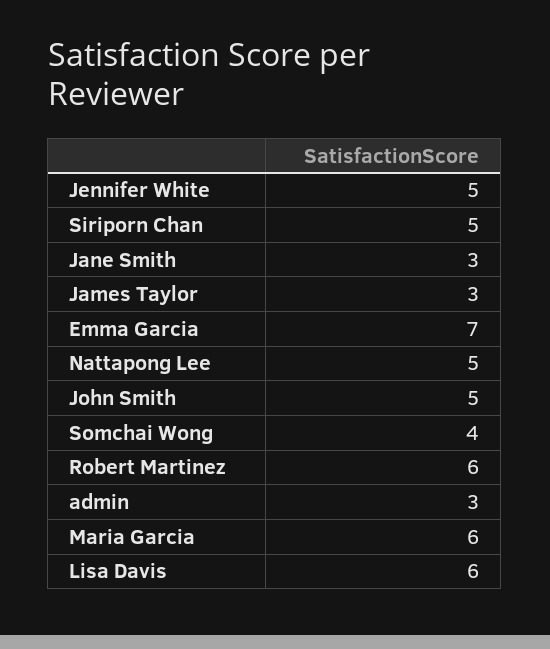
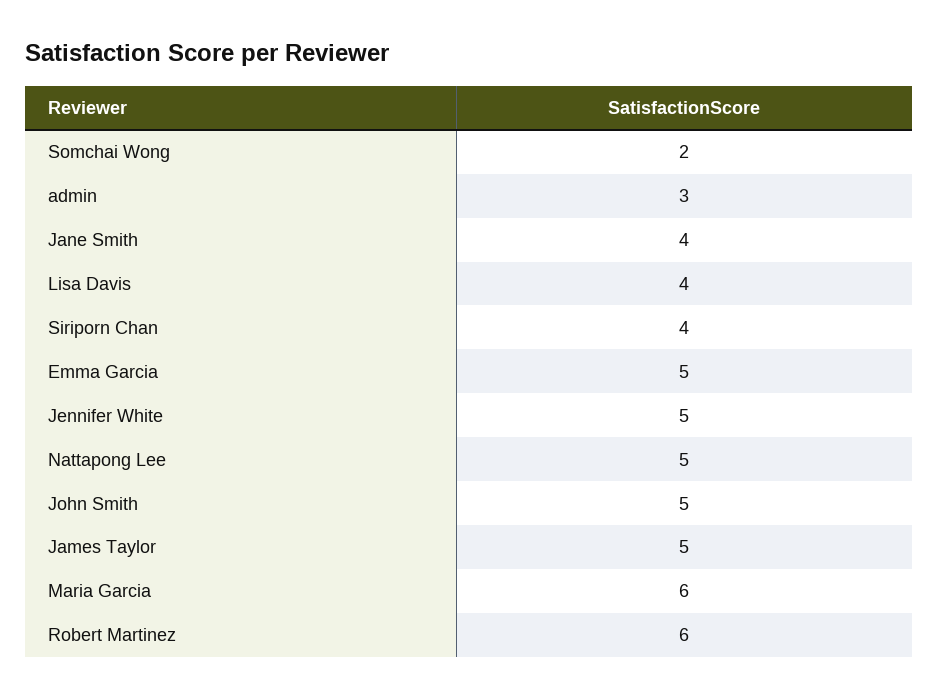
Siriporn Chan: 5 -> 4
Jane Smith: 3 -> 4
James Taylor: 3 -> 5
Emma Garcia: 7 -> 5
Somchai Wong: 4 -> 2
Lisa Davis: 6 -> 4

